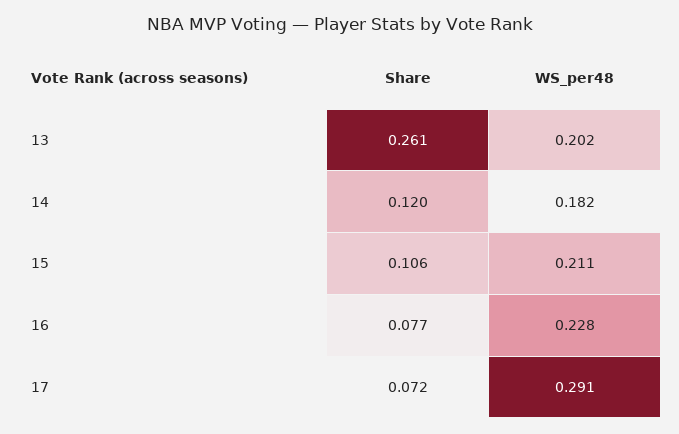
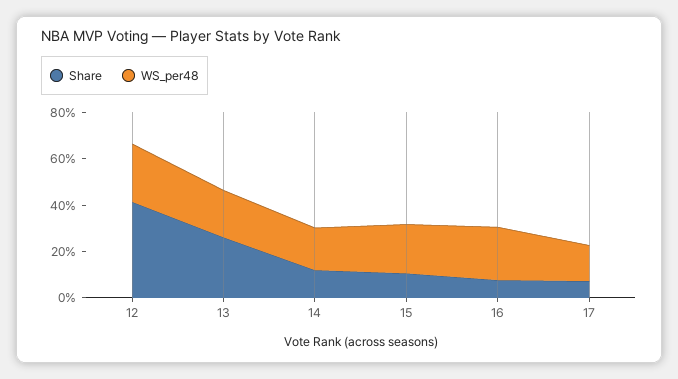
WS_per48, 17: 0.291 -> 0.15
Share, 12: none -> 0.4
WS_per48, 12: none -> 0.25

